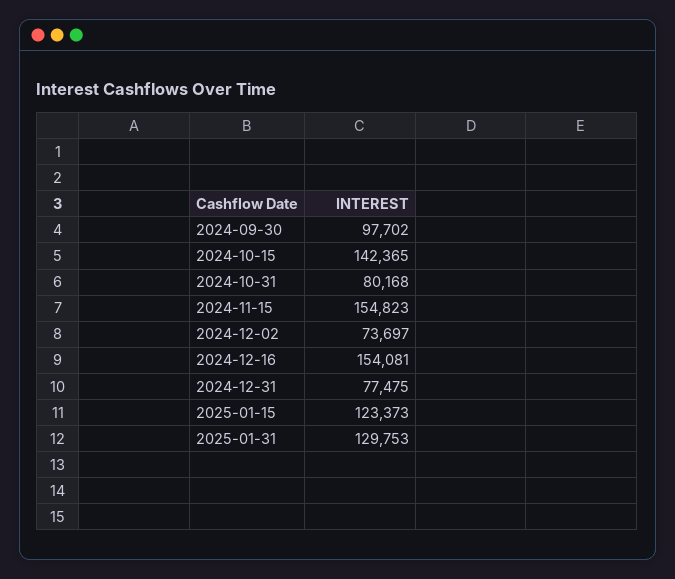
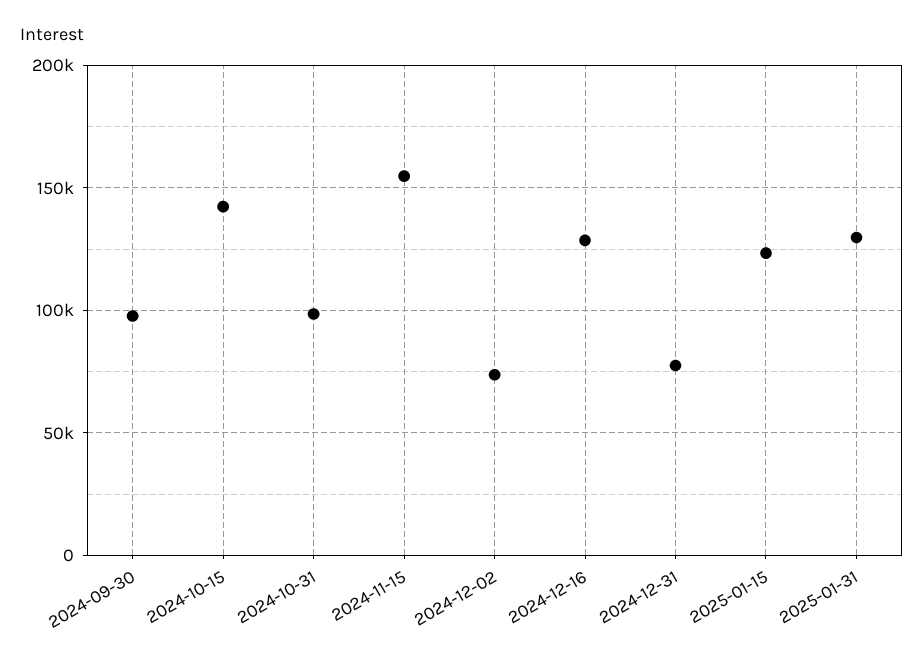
2024-10-31: 80168 -> 100000
2024-12-16: 154081 -> 130000

